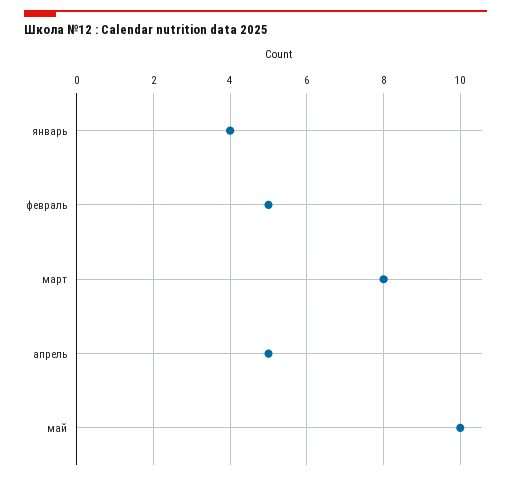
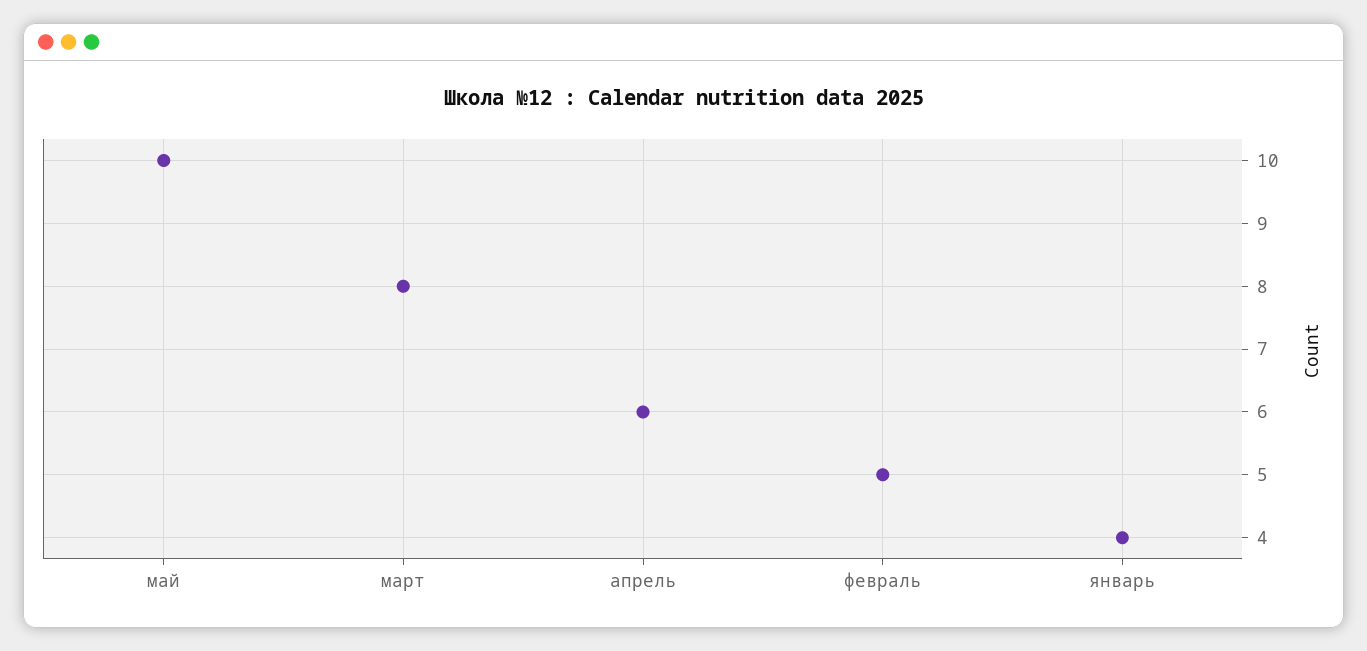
апрель: 5 -> 6

